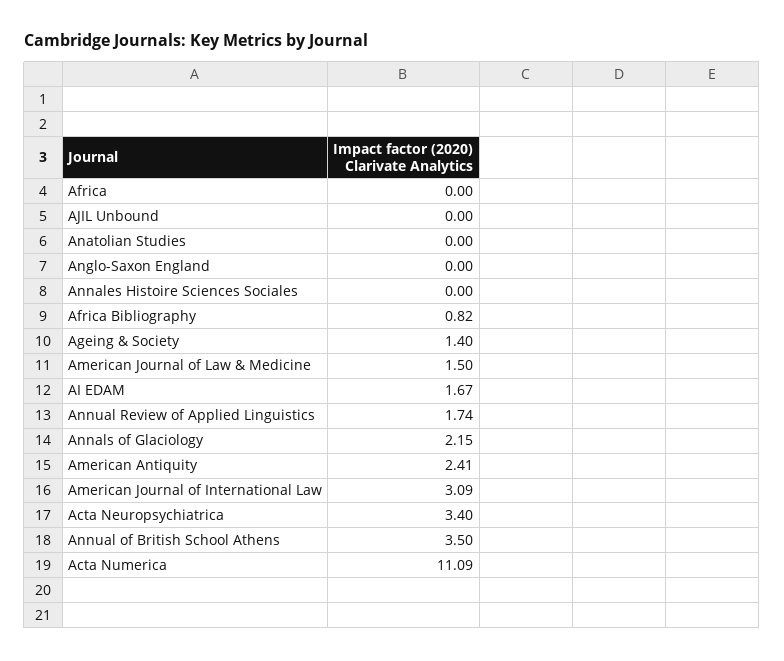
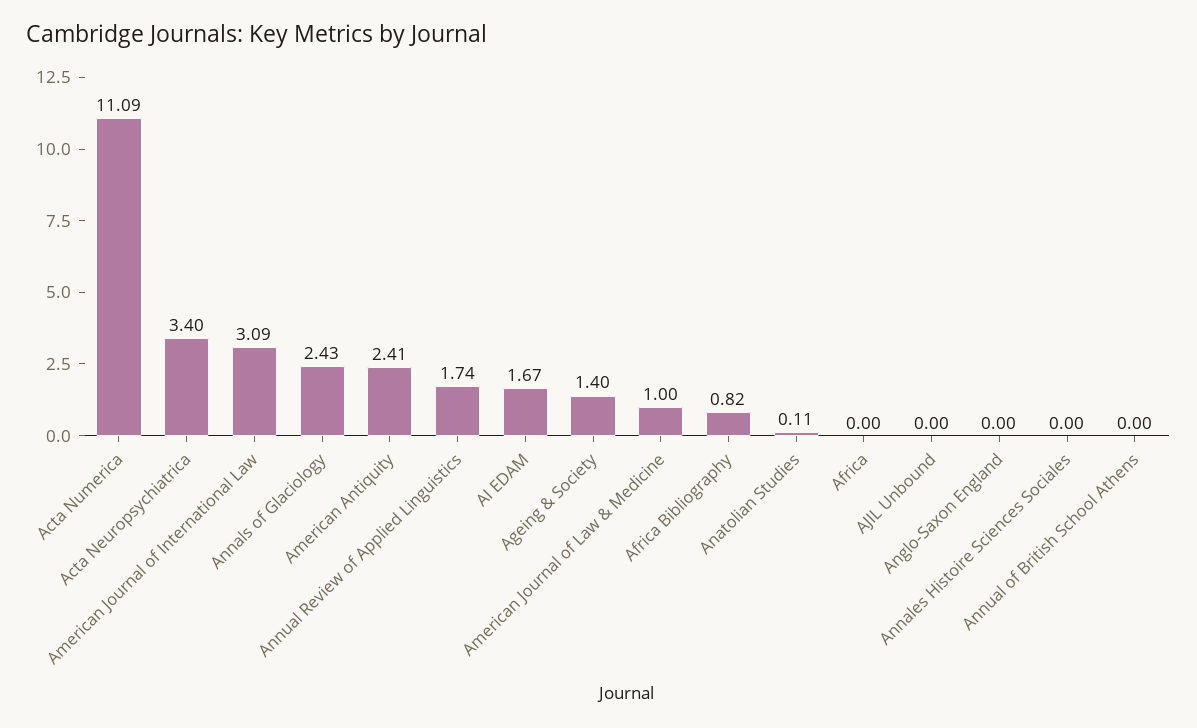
Anatolian Studies: 0 -> 0.11
American Journal of Law & Medicine: 1.5 -> 1
Annals of Glaciology: 2.15 -> 2.43
Annual of British School Athens: 3.5 -> 0

